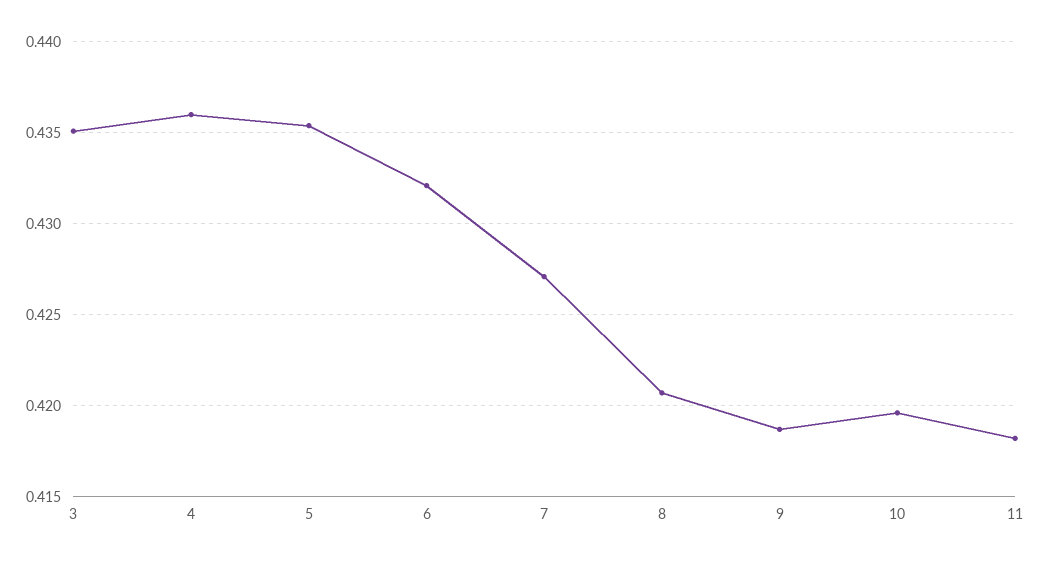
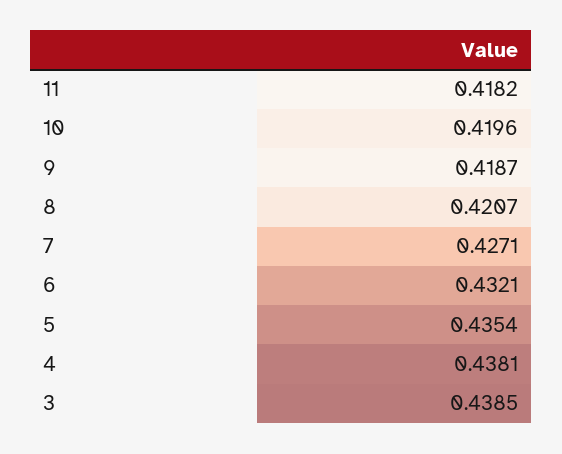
3: 0.435 -> 0.4385
4: 0.436 -> 0.4381

